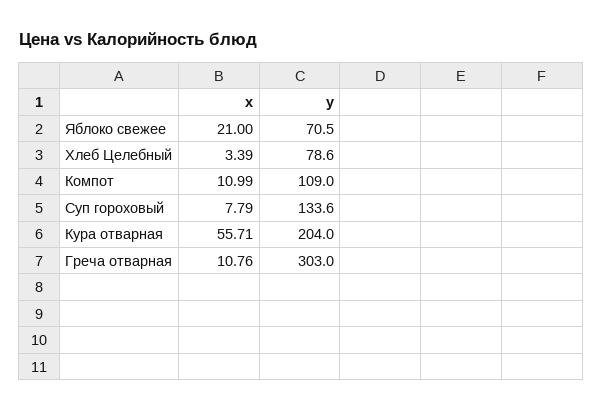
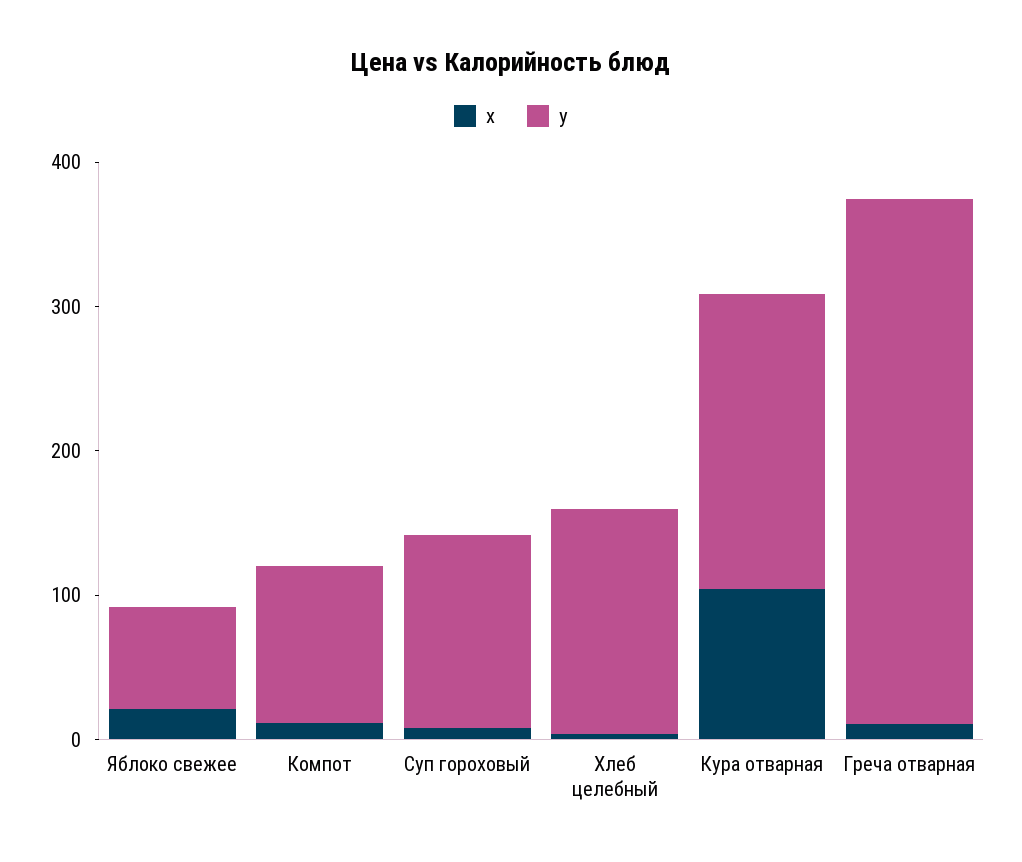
y, Хлеб Целебный: 78.6 -> 160
x, Кура отварная: 55.71 -> 100
y, Греча отварная: 303 -> 360

